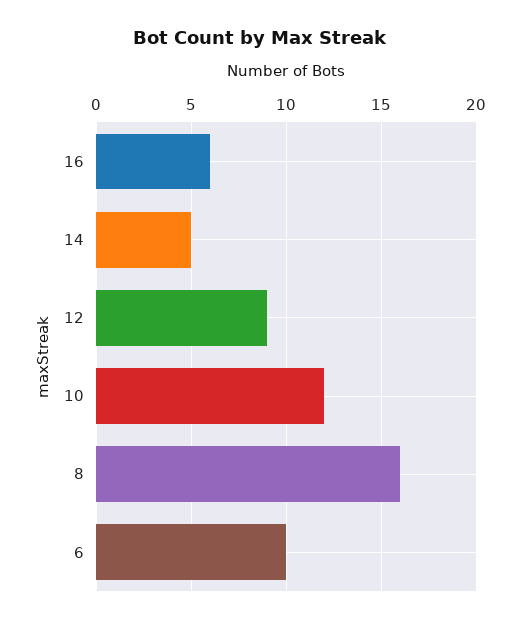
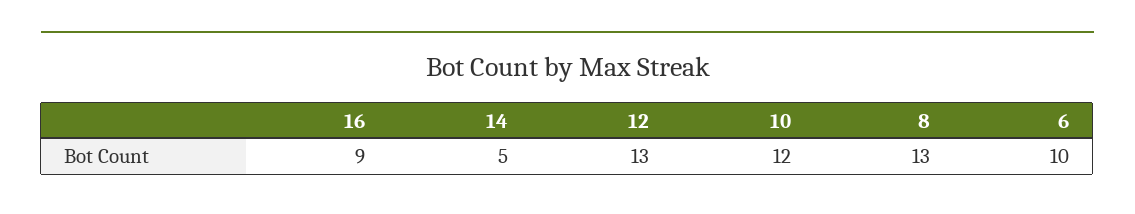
16: 6 -> 9
12: 9 -> 13
8: 16 -> 13

